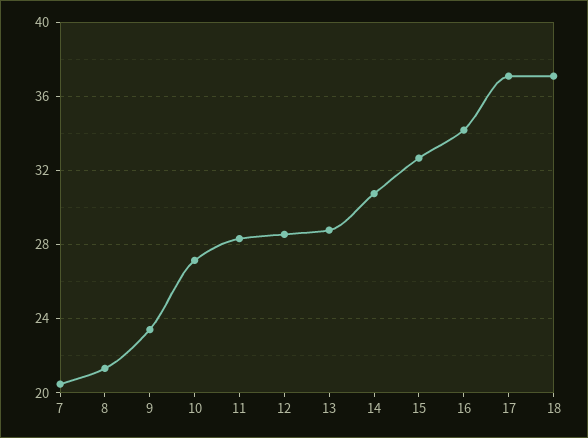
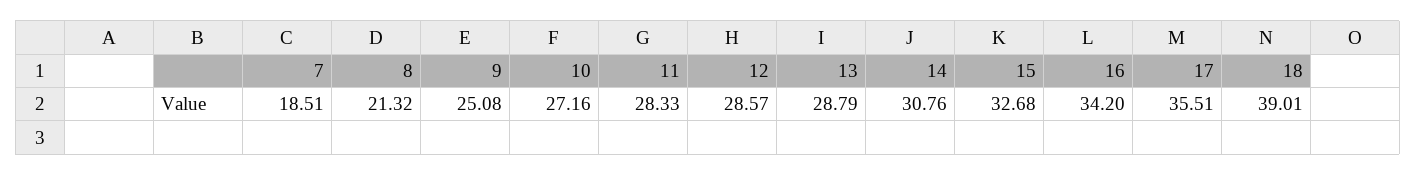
7: 20.5 -> 18.51
9: 23.5 -> 25.08
17: 37 -> 35.51
18: 37 -> 39.01

